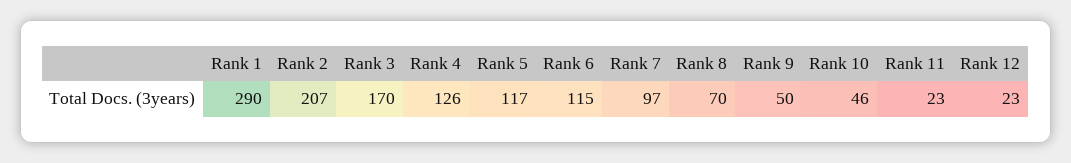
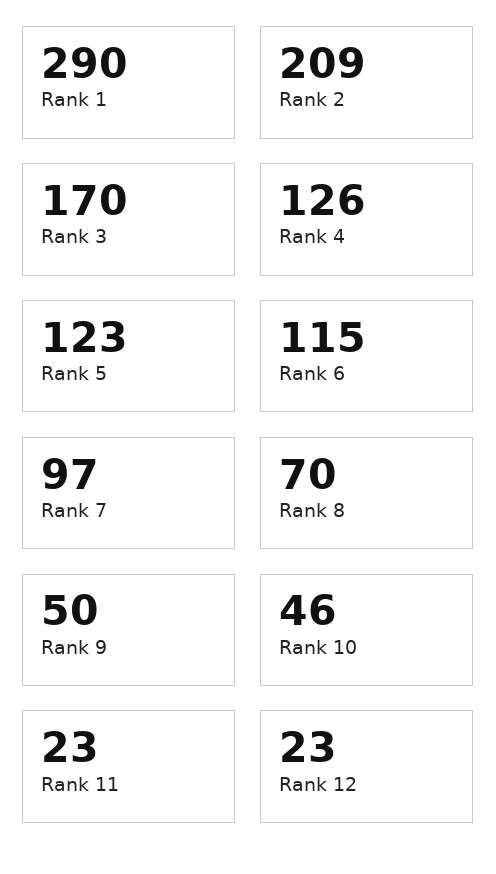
Rank 2: 207 -> 209
Rank 5: 117 -> 123

